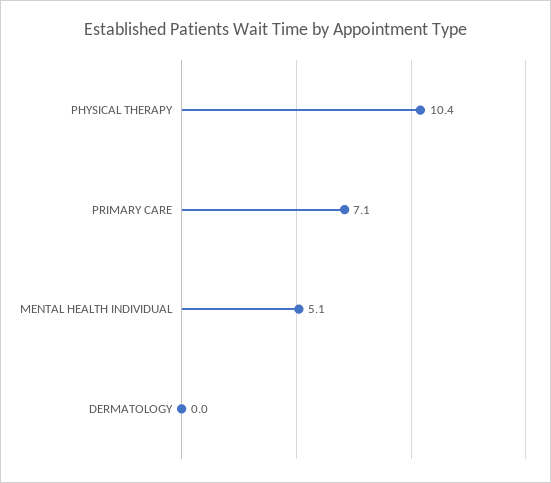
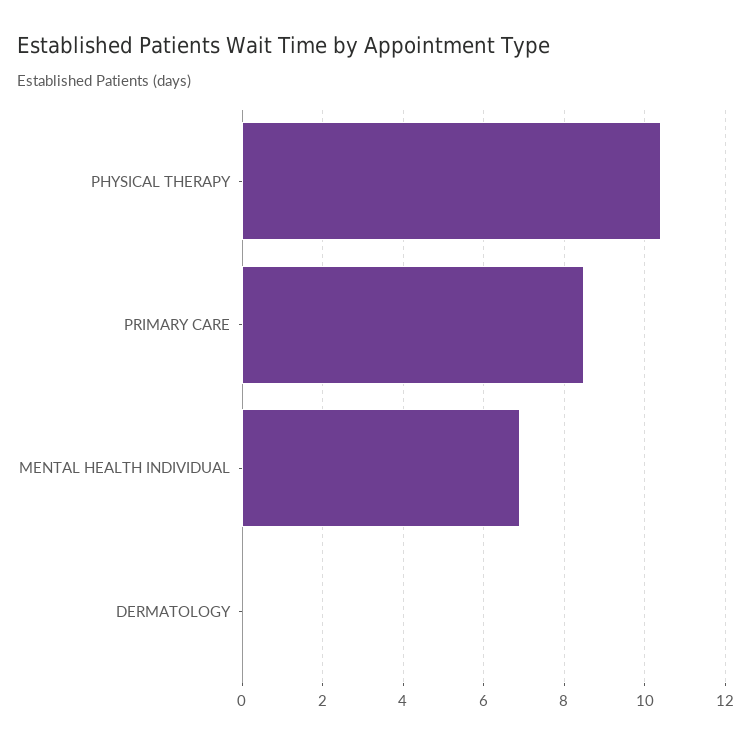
PRIMARY CARE: 7.1 -> 8.5
MENTAL HEALTH INDIVIDUAL: 5.1 -> 7

